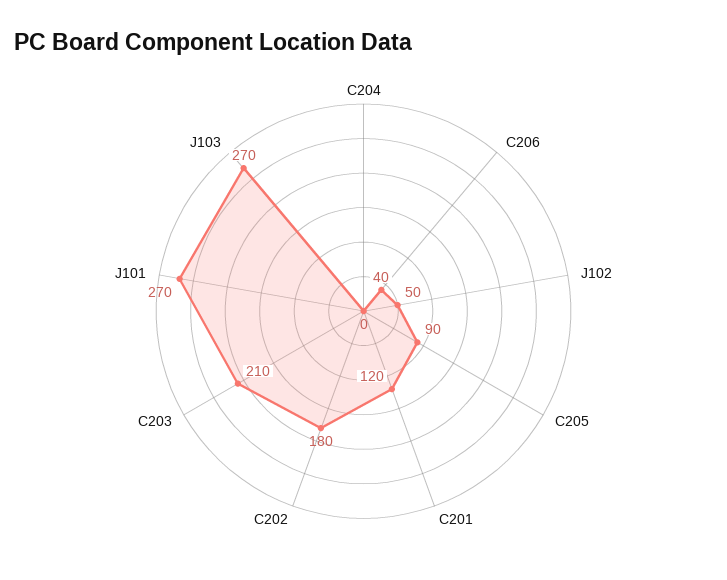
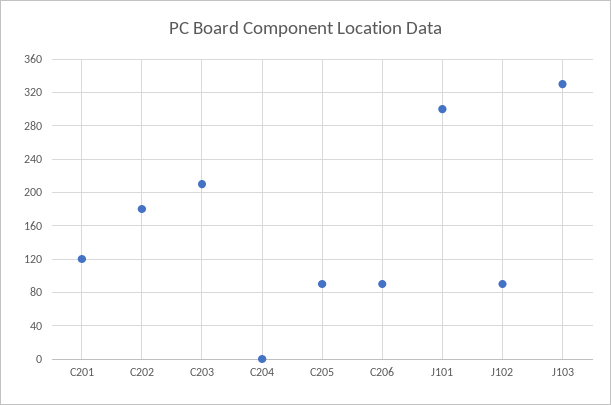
C206: 40 -> 90
J102: 50 -> 90
J101: 270 -> 300
J103: 270 -> 330

